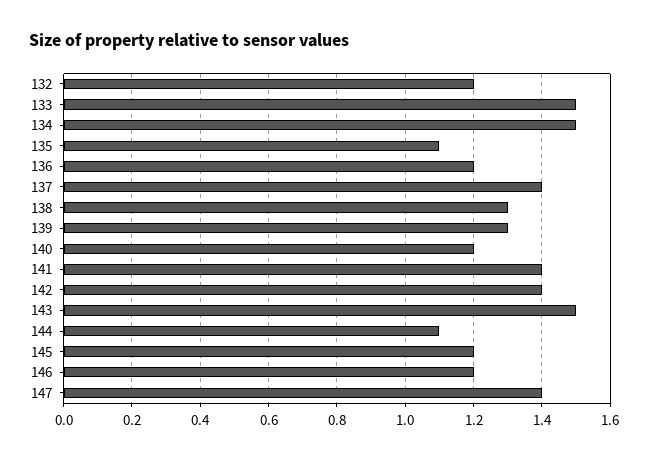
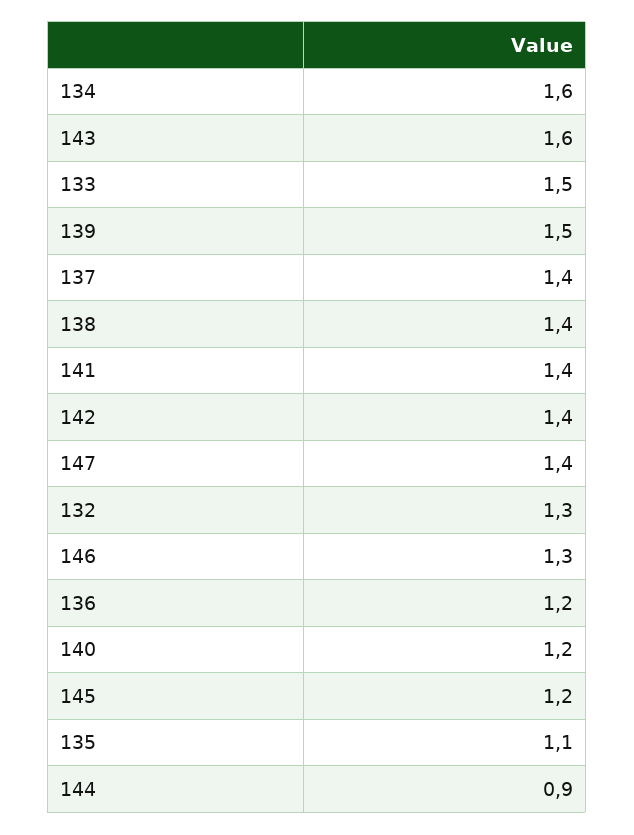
132: 1.2 -> 1.3
134: 1.5 -> 1.6
138: 1.3 -> 1.4
139: 1.3 -> 1.5
143: 1.5 -> 1.6
144: 1.1 -> 0.9
146: 1.2 -> 1.3

